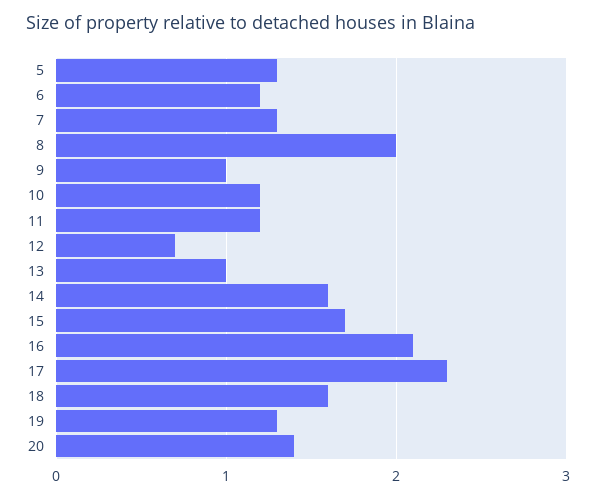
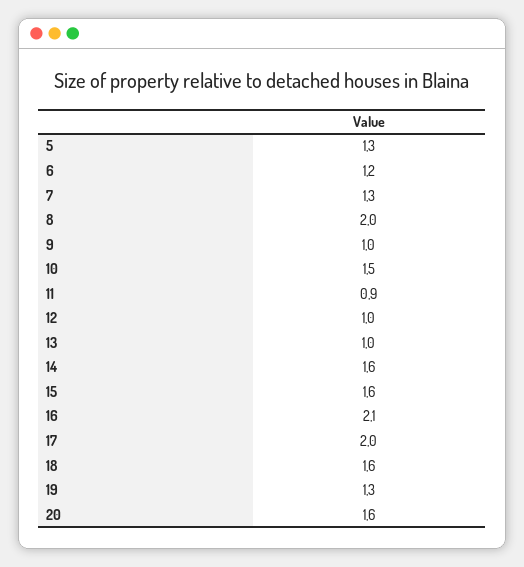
10: 1.2 -> 1.5
11: 1.2 -> 0.9
12: 0.7 -> 1
15: 1.7 -> 1.6
17: 2.3 -> 2
20: 1.4 -> 1.6

